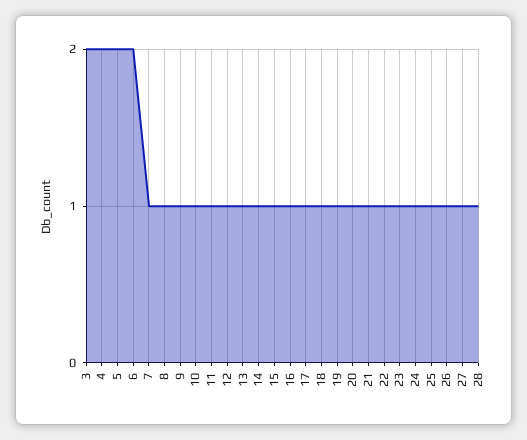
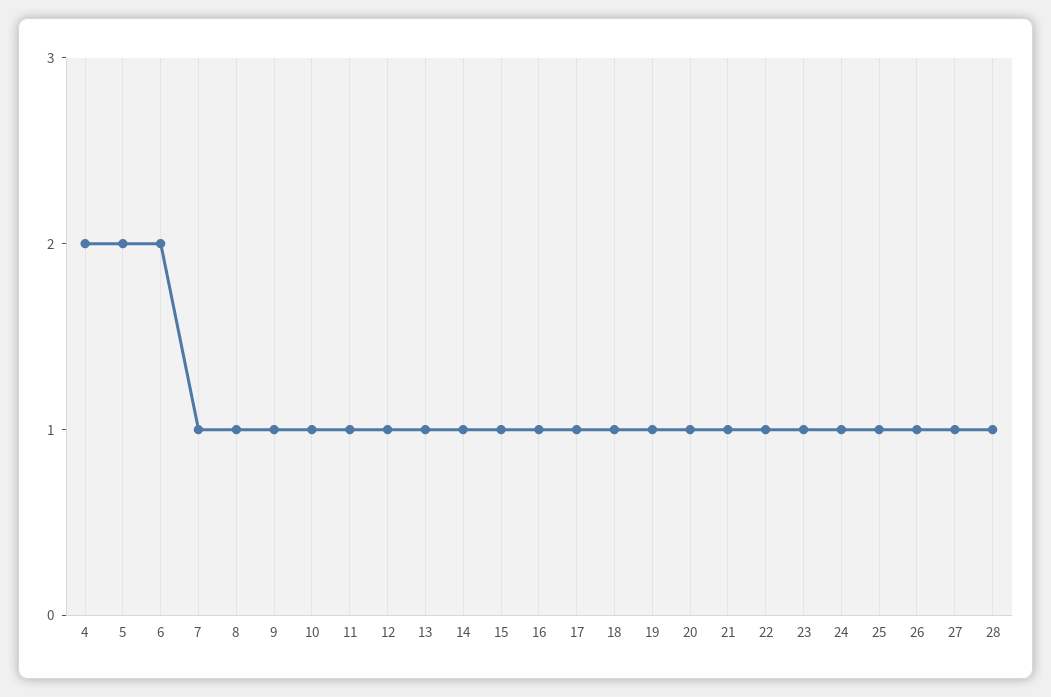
3: 2 -> none

